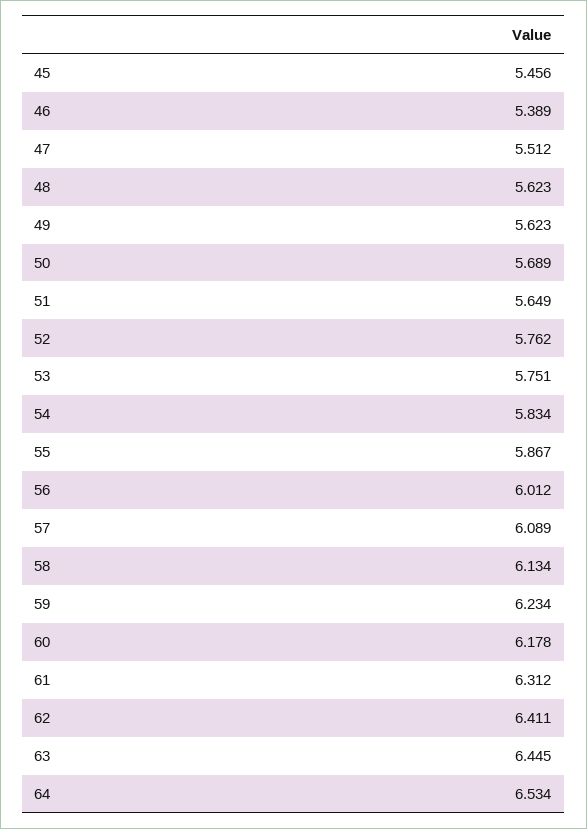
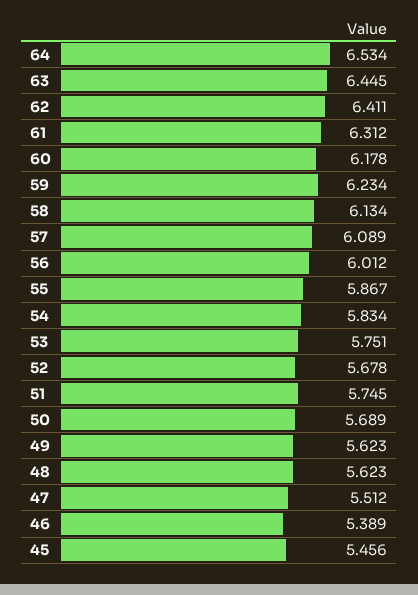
51: 5.649 -> 5.745
52: 5.762 -> 5.678

